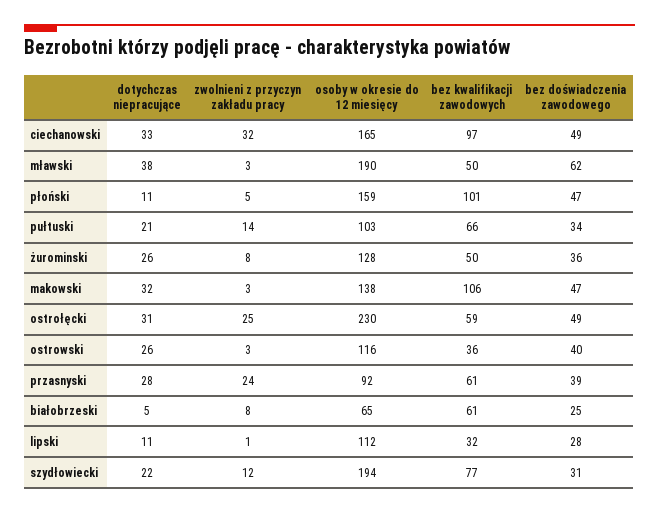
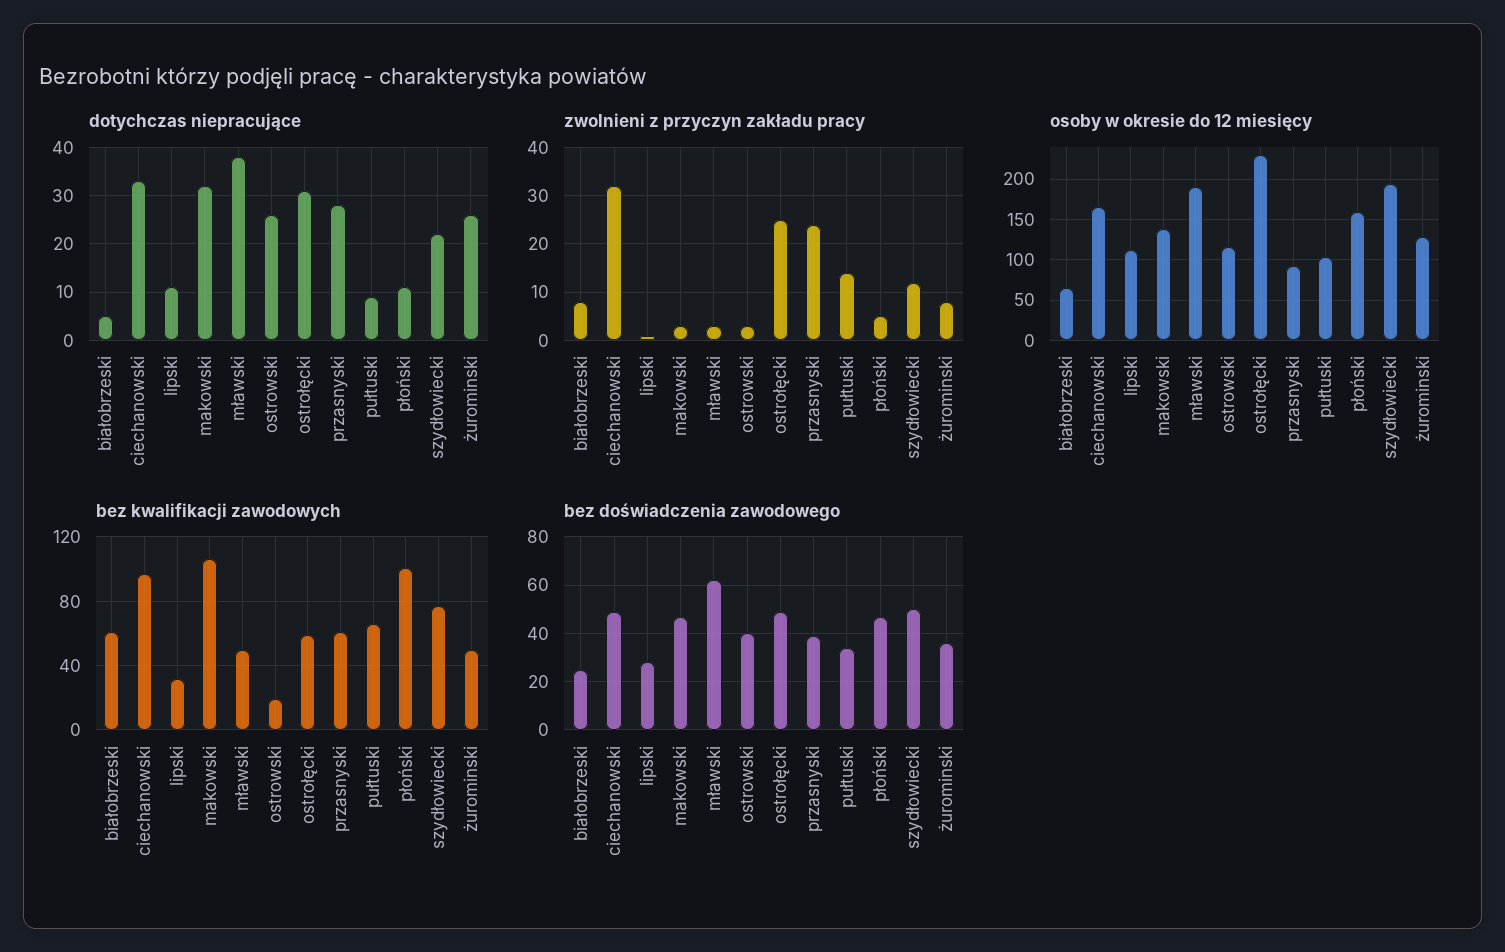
dotychczas niepracujące, pułtuski: 21 -> 10
bez kwalifikacji zawodowych, ostrowski: 36 -> 20
bez doświadczenia zawodowego, szydłowiecki: 31 -> 50

